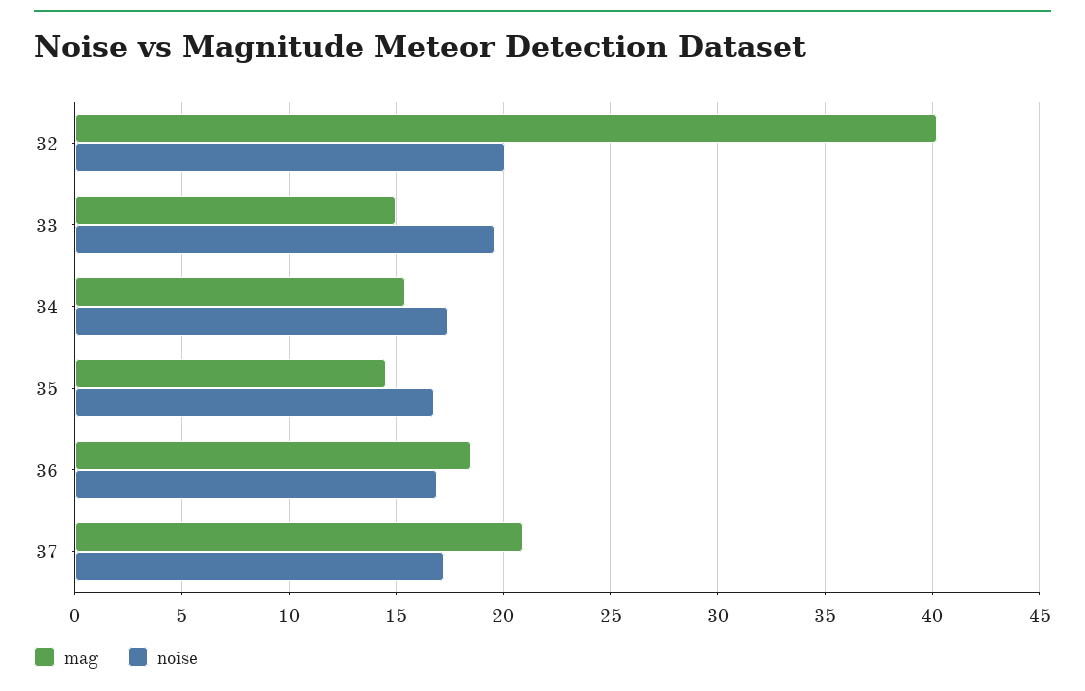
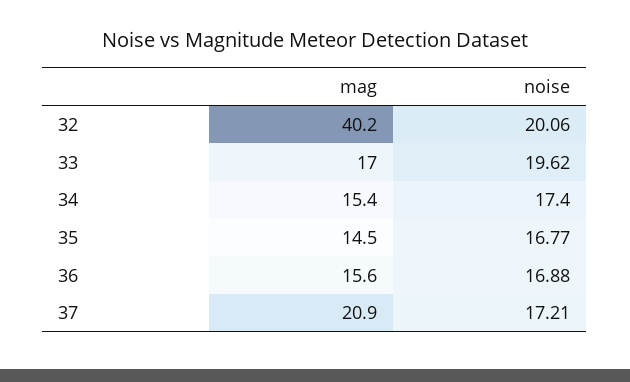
mag, 33: 15 -> 17
mag, 36: 18.5 -> 15.6

